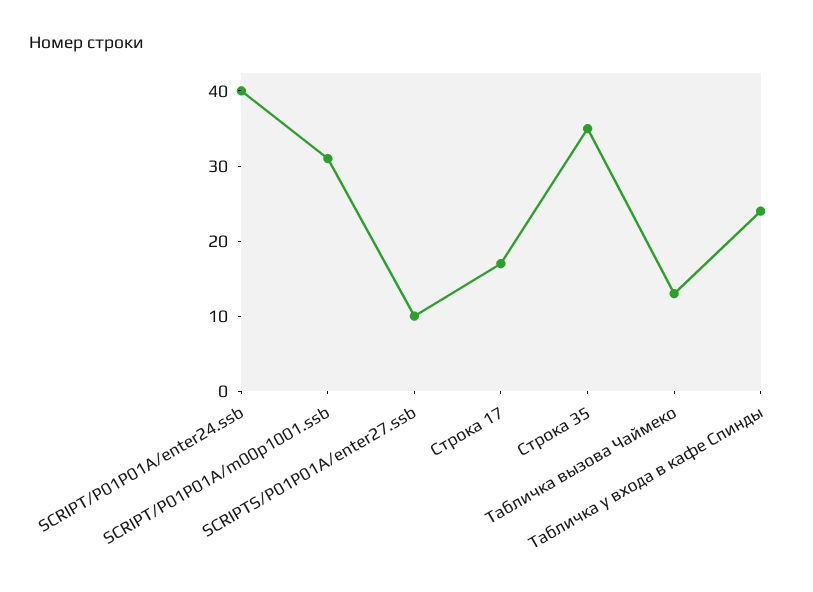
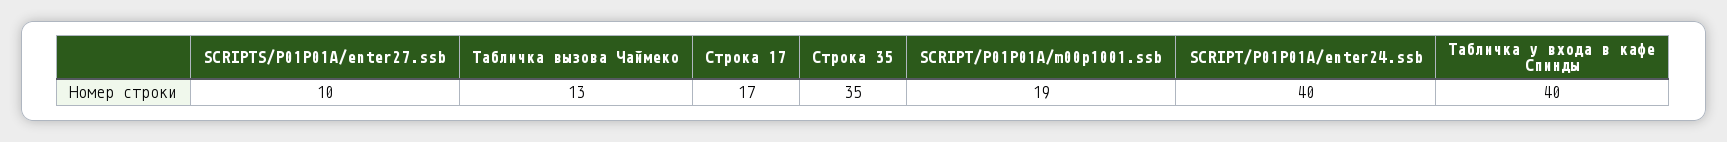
SCRIPT/P01P01A/m00p1001.ssb: 30 -> 19
Табличка у входа в кафе Спинды: 25 -> 40

